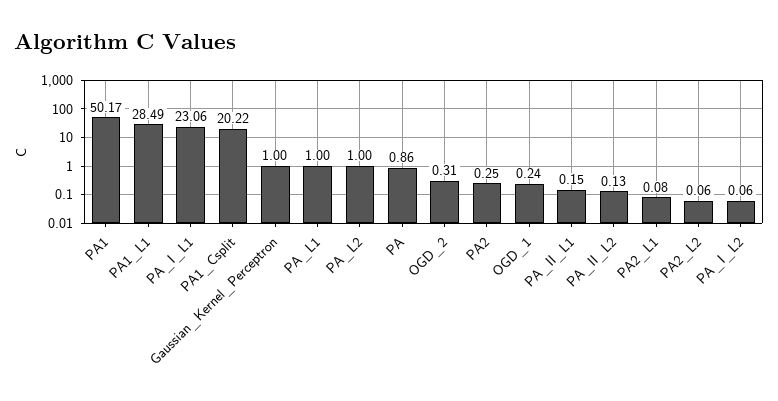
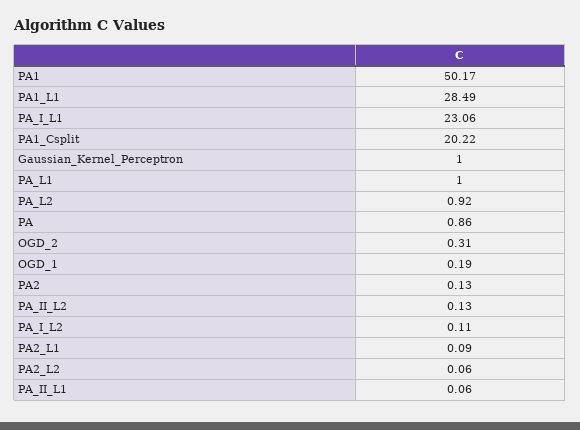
PA_L2: 1 -> 0.92
PA2: 0.25 -> 0.13
OGD_1: 0.24 -> 0.19
PA_II_L1: 0.15 -> 0.06
PA2_L1: 0.08 -> 0.09
PA_I_L2: 0.06 -> 0.11

